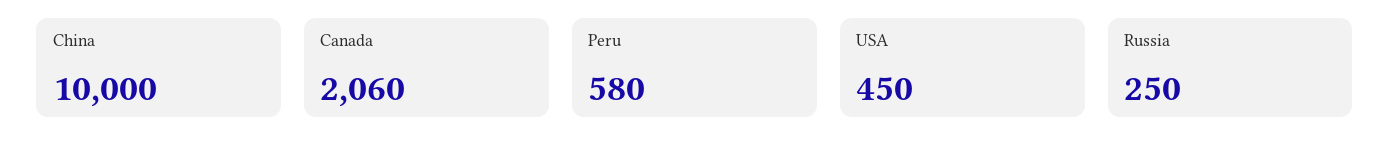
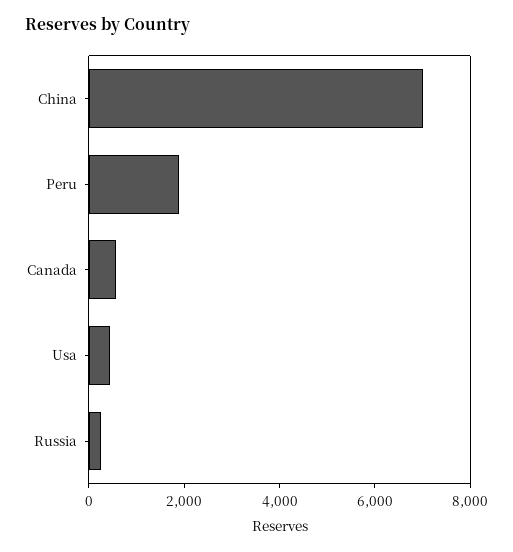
China: 10000 -> 7000
Canada: 2060 -> 500
Peru: 580 -> 2000

